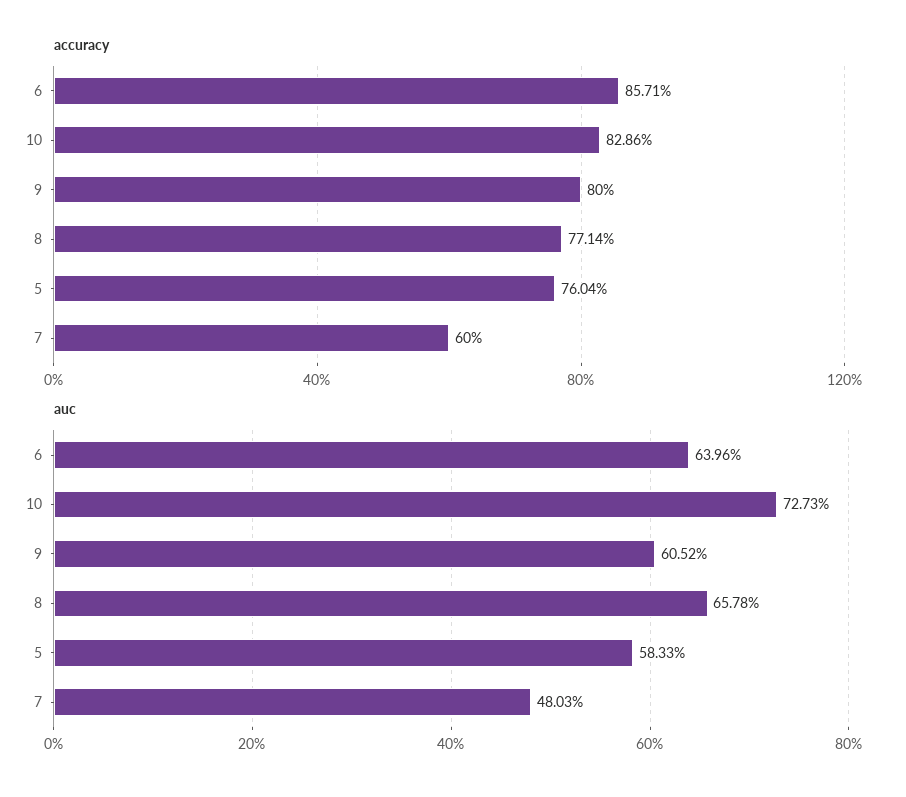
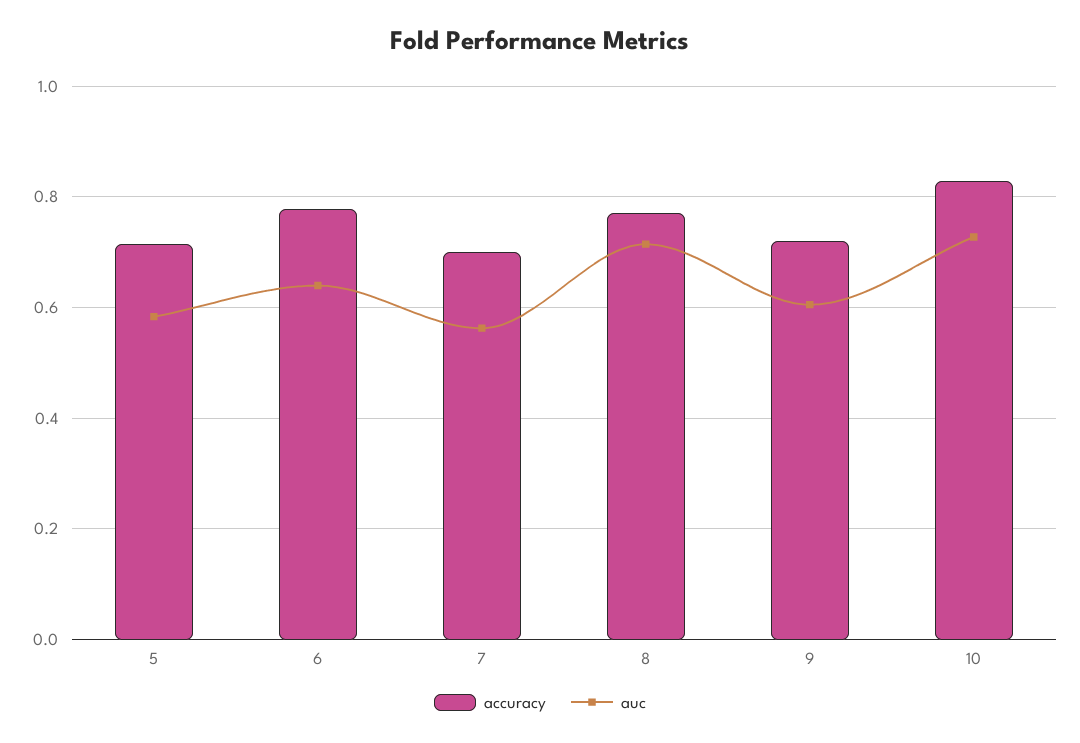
accuracy, 6: 0.8571 -> 0.78
accuracy, 9: 0.8 -> 0.72
accuracy, 5: 0.7604 -> 0.72
accuracy, 7: 0.6 -> 0.7
auc, 8: 0.6578 -> 0.72
auc, 7: 0.4803 -> 0.56

